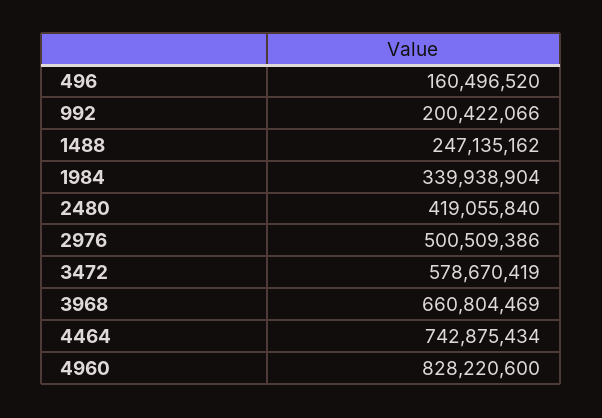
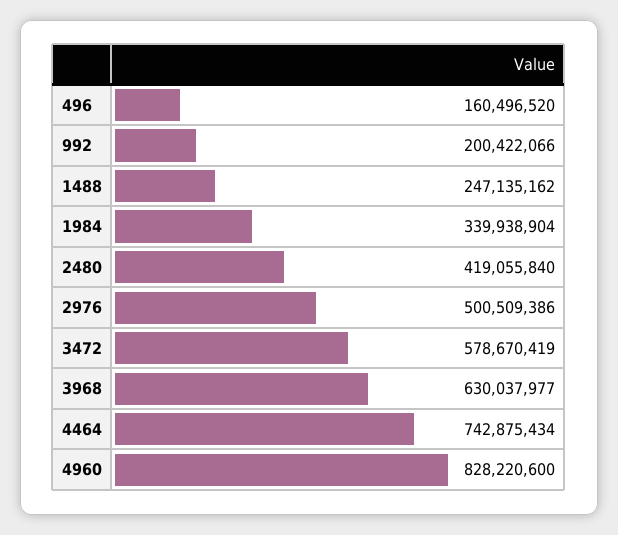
3968: 660804469 -> 630037977

